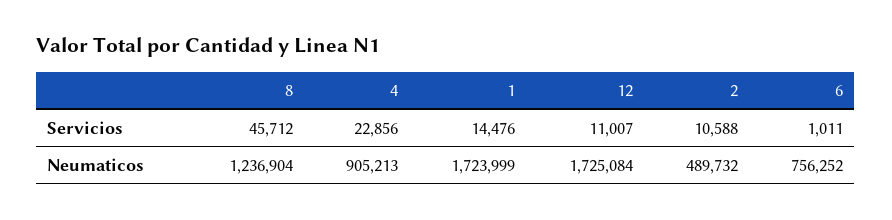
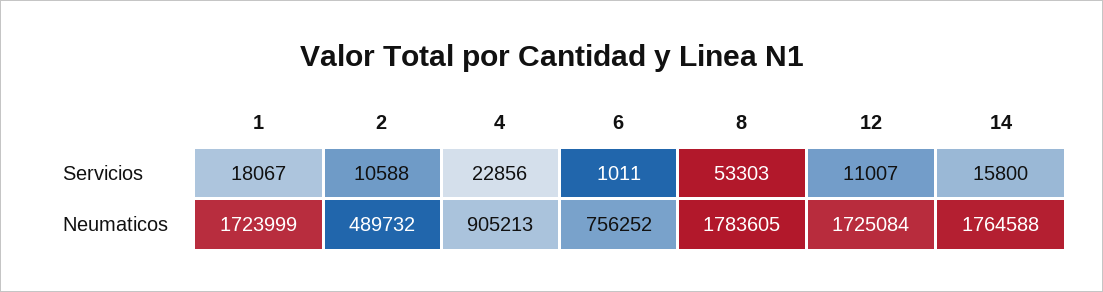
8, Servicios: 45712 -> 53303
1, Servicios: 14476 -> 18067
8, Neumaticos: 1236904 -> 1783605
14, Servicios: none -> 15800
14, Neumaticos: none -> 1764588

